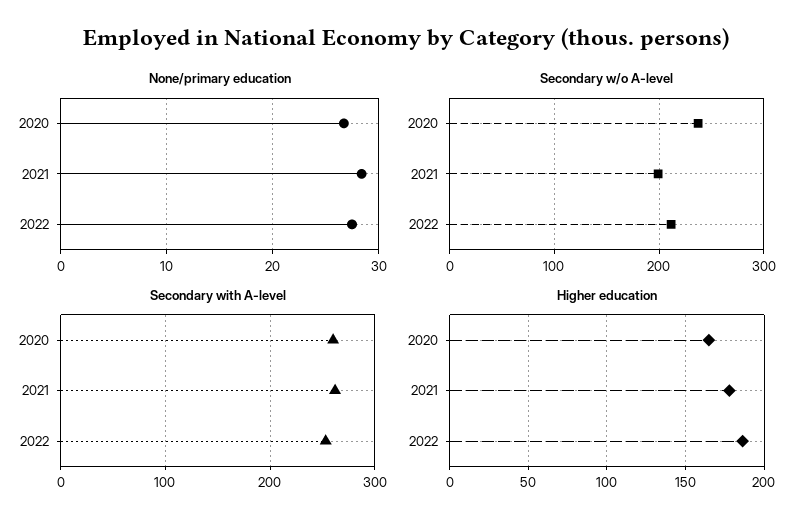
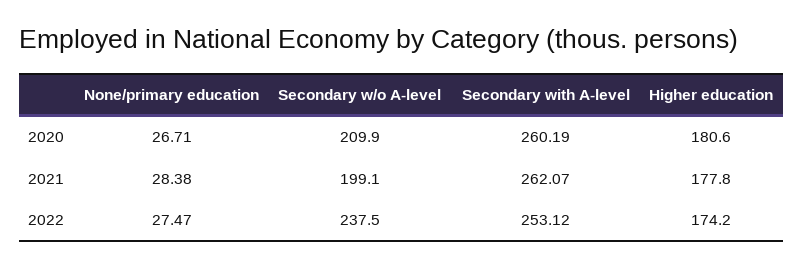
Secondary w/o A-level, 2020: 240 -> 209.9
Secondary w/o A-level, 2022: 210 -> 237.5
Higher education, 2020: 165 -> 180.6
Higher education, 2022: 185 -> 174.2

